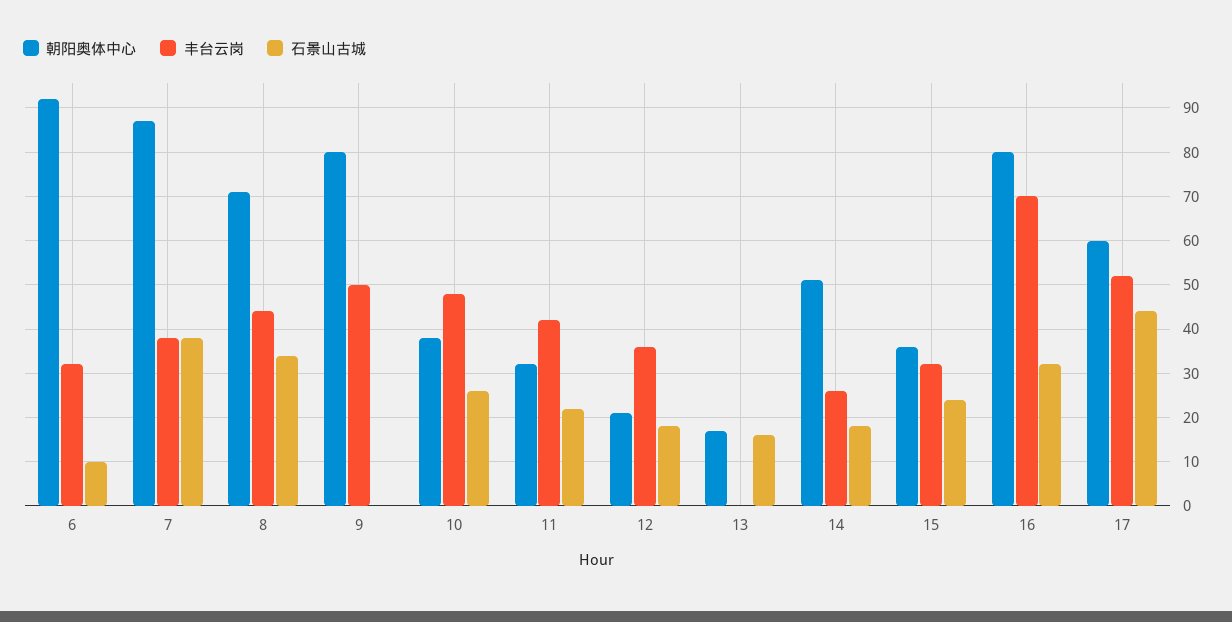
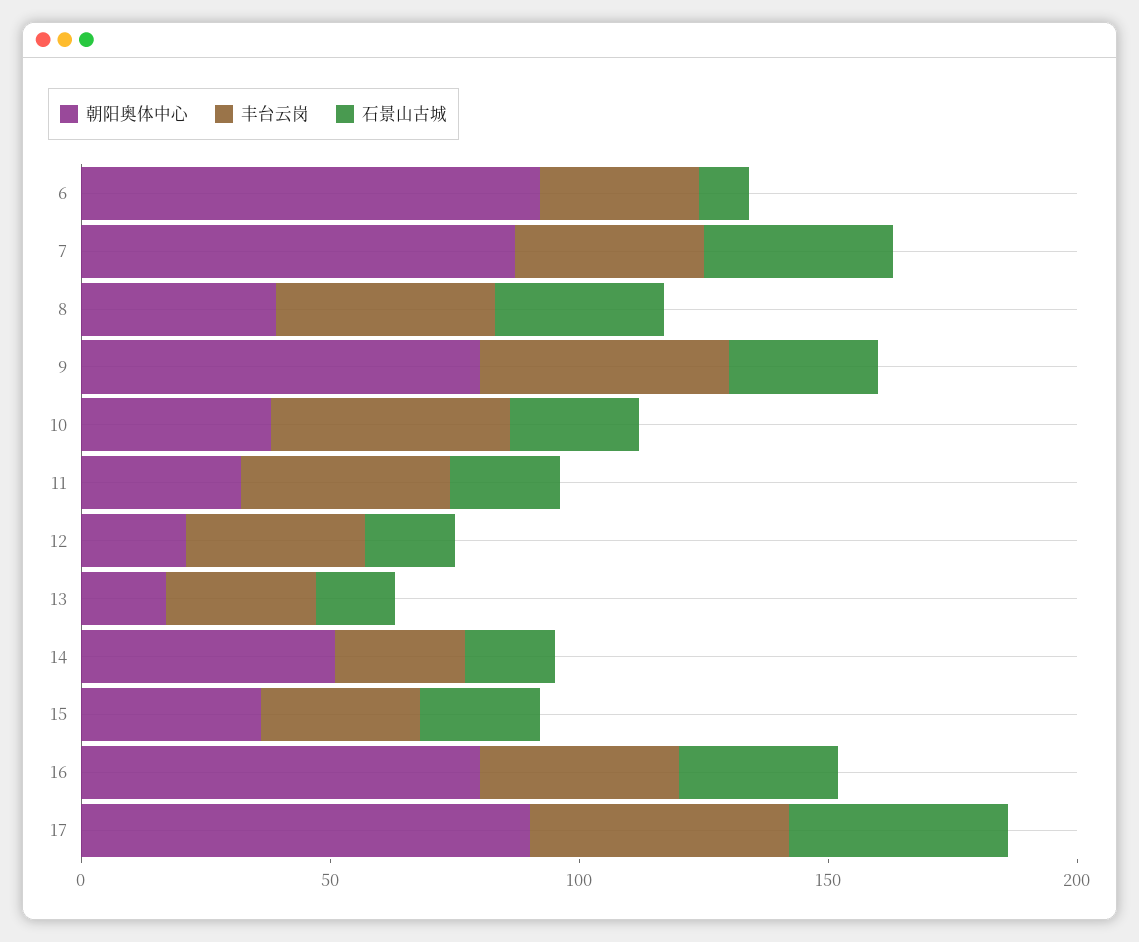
朝阳奥体中心, 8: 70 -> 40
石景山古城, 9: 0 -> 30
丰台云岗, 13: 0 -> 30
丰台云岗, 16: 70 -> 40
朝阳奥体中心, 17: 60 -> 90

